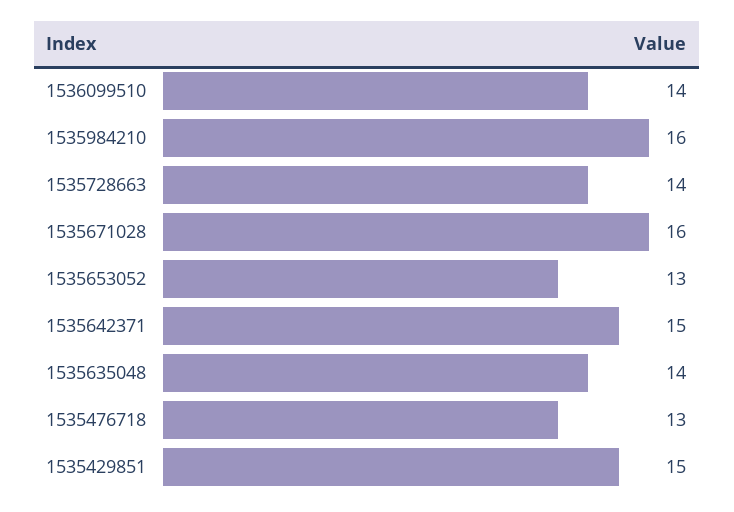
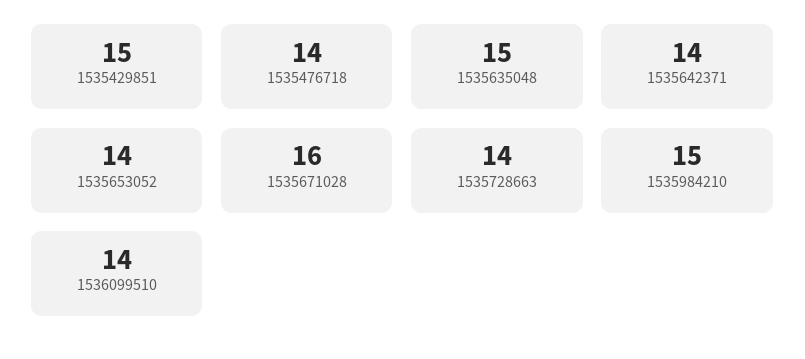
1535984210: 16 -> 15
1535653052: 13 -> 14
1535642371: 15 -> 14
1535635048: 14 -> 15
1535476718: 13 -> 14

